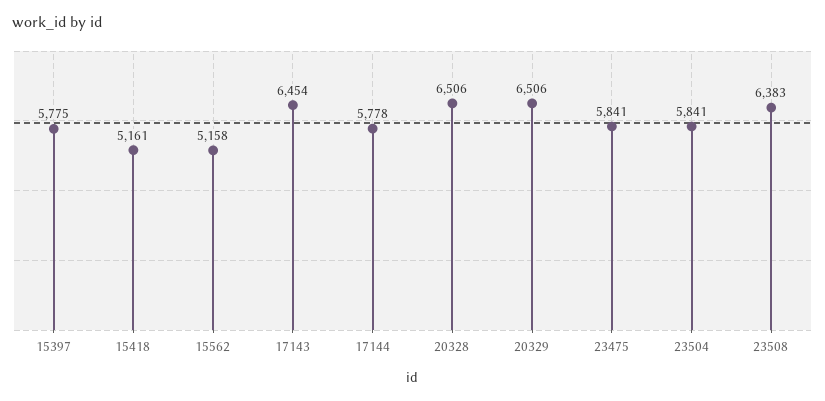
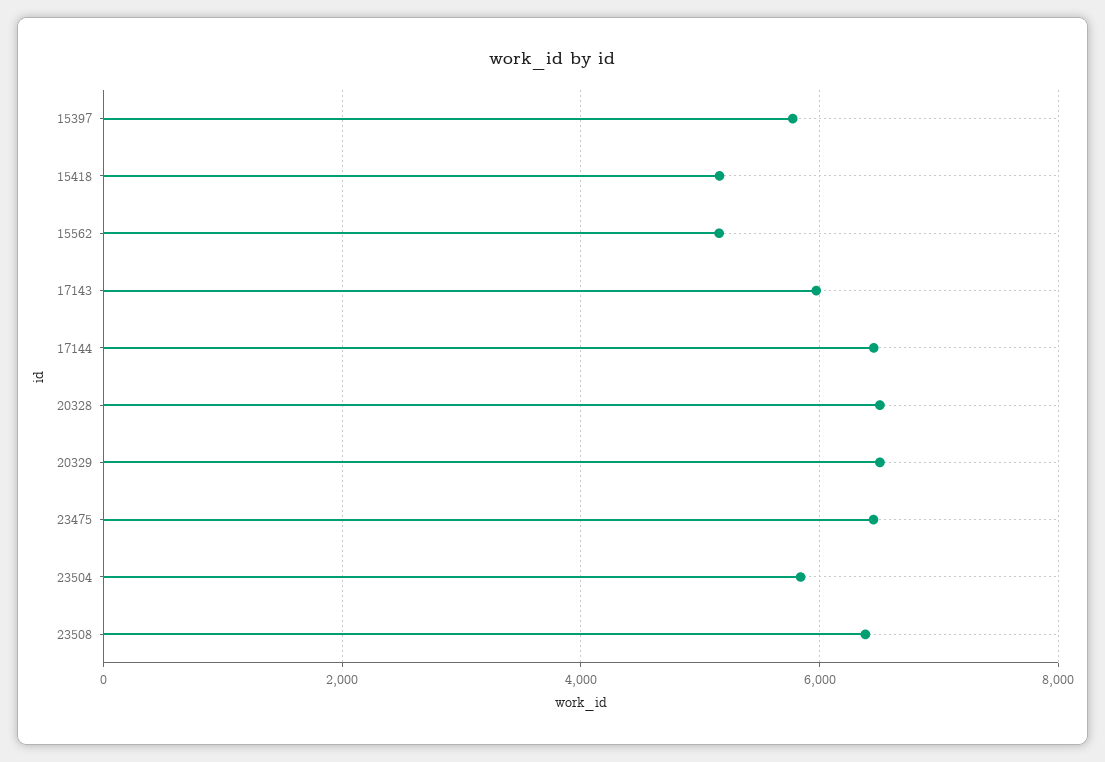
17143: 6454 -> 6000
17144: 5778 -> 6400
23475: 5841 -> 6400

